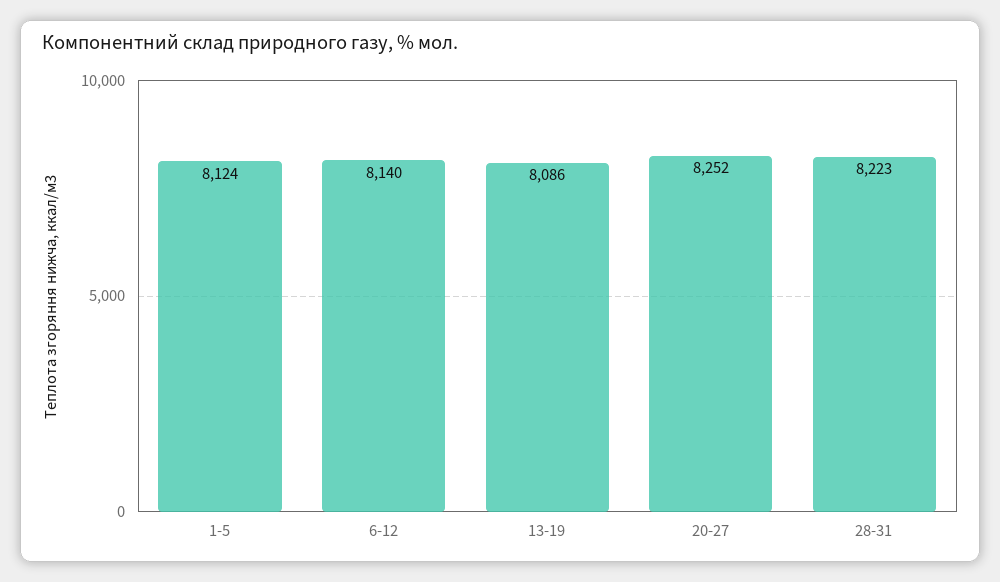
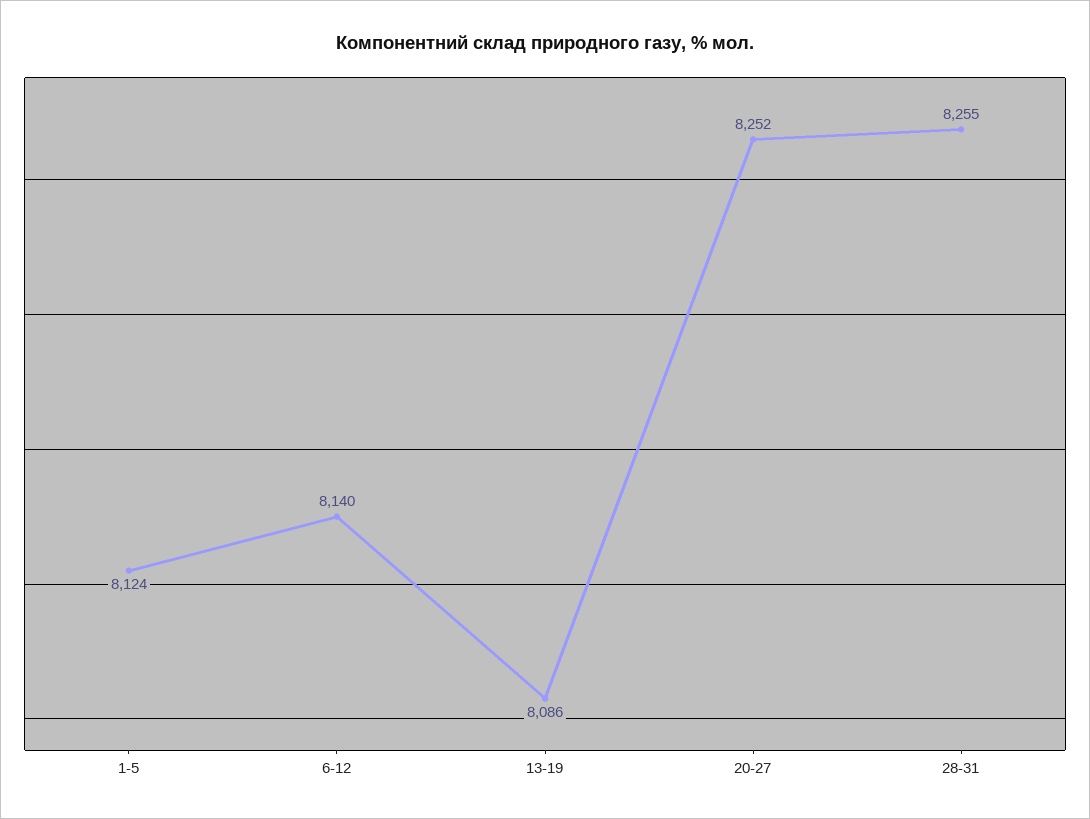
28-31: 8223 -> 8255

